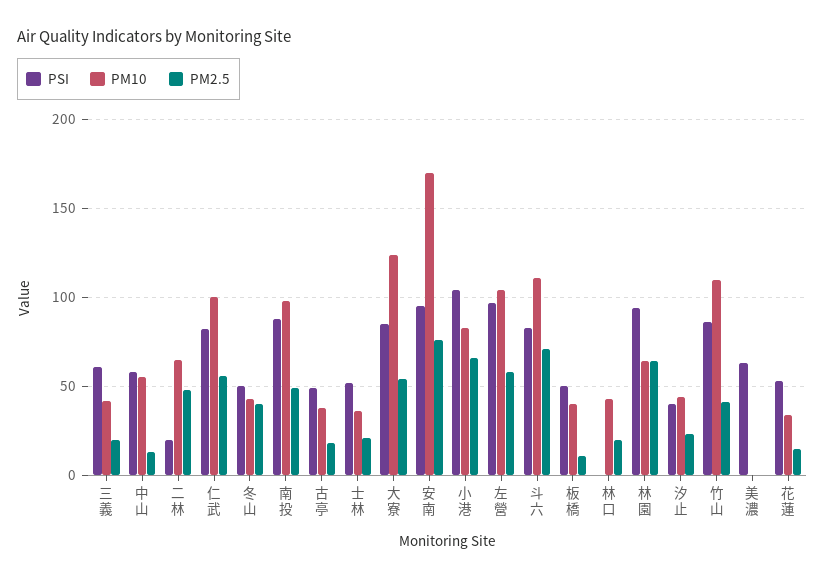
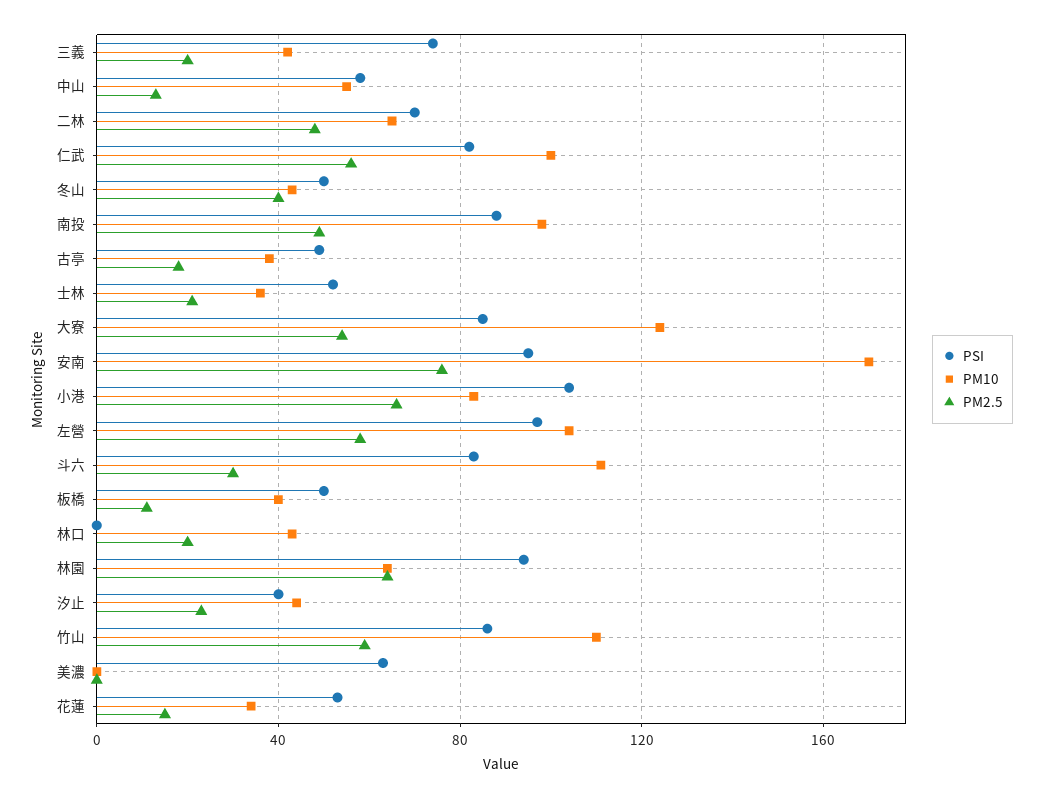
PSI, 三義: 60 -> 75
PSI, 二林: 20 -> 70
PM2.5, 斗六: 70 -> 30
PM2.5, 竹山: 40 -> 60

